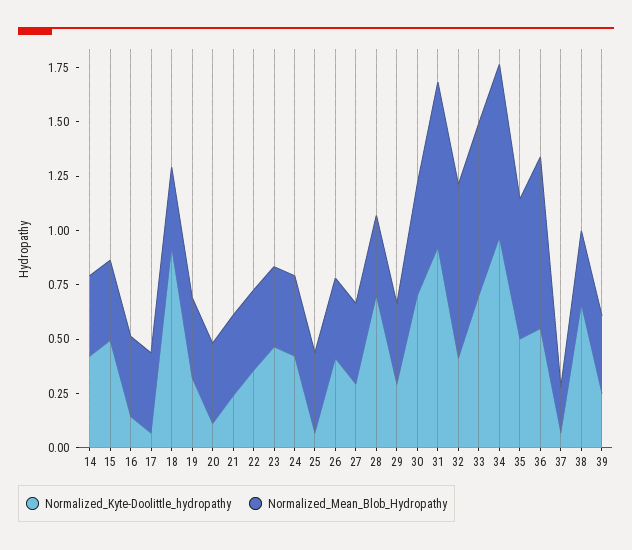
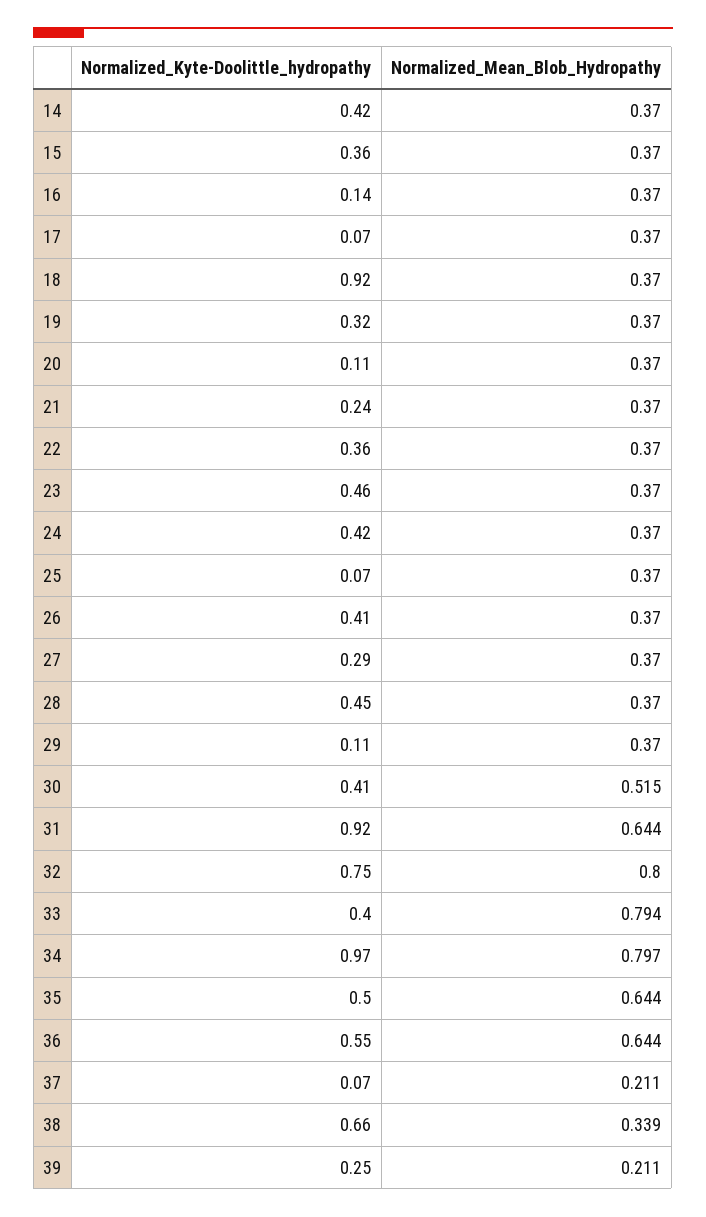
Normalized_Kyte-Doolittle_hydropathy, 15: 0.5 -> 0.36
Normalized_Kyte-Doolittle_hydropathy, 28: 0.7 -> 0.45
Normalized_Kyte-Doolittle_hydropathy, 29: 0.3 -> 0.11
Normalized_Kyte-Doolittle_hydropathy, 30: 0.7 -> 0.41
Normalized_Mean_Blob_Hydropathy, 31: 0.75 -> 0.644
Normalized_Kyte-Doolittle_hydropathy, 32: 0.4 -> 0.75
Normalized_Kyte-Doolittle_hydropathy, 33: 0.7 -> 0.4
Normalized_Mean_Blob_Hydropathy, 36: 0.8 -> 0.644
Normalized_Mean_Blob_Hydropathy, 39: 0.35 -> 0.211

